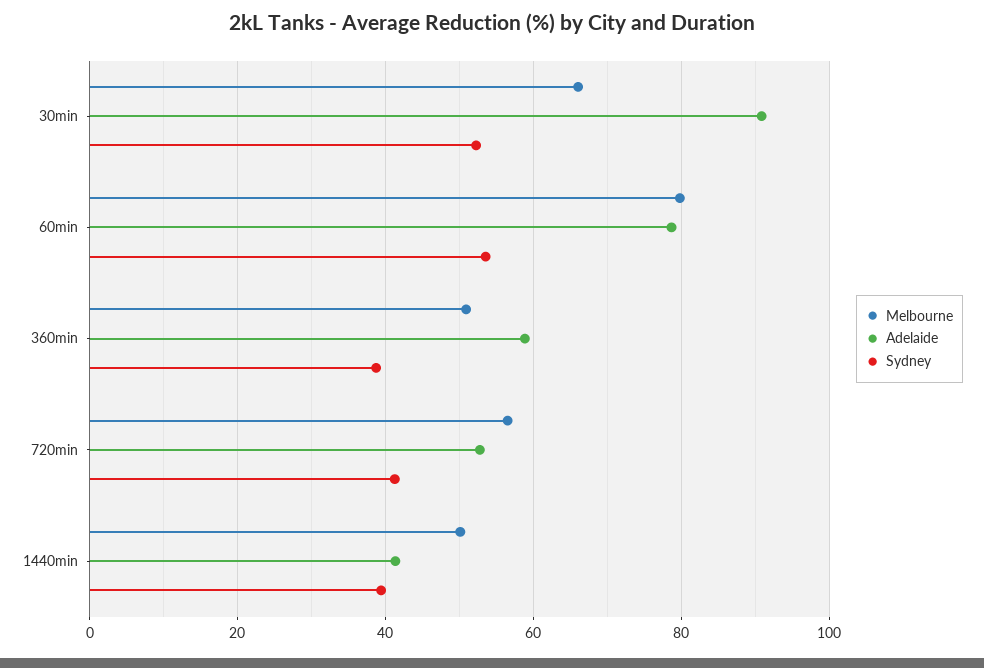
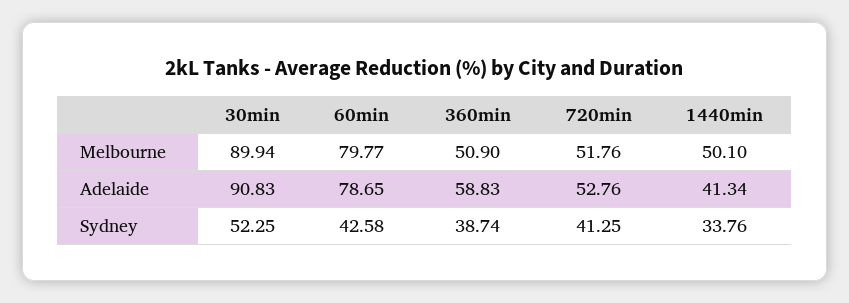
Melbourne, 30min: 66 -> 89.94
Sydney, 60min: 54 -> 42.58
Melbourne, 720min: 56 -> 51.76
Sydney, 1440min: 40 -> 33.76

